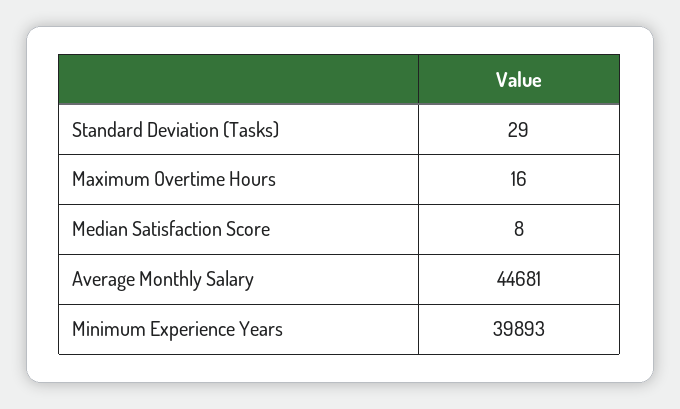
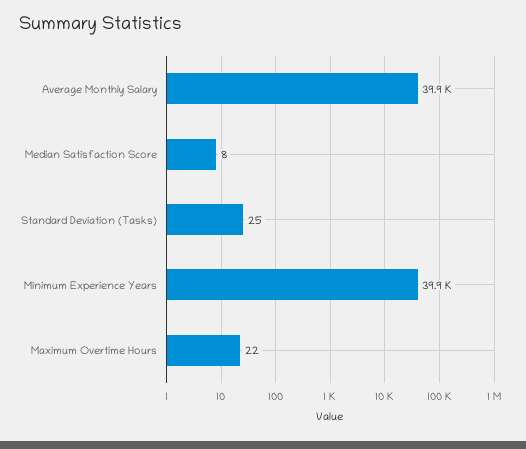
Standard Deviation (Tasks): 29 -> 25
Maximum Overtime Hours: 16 -> 22
Average Monthly Salary: 44681 -> 39900

